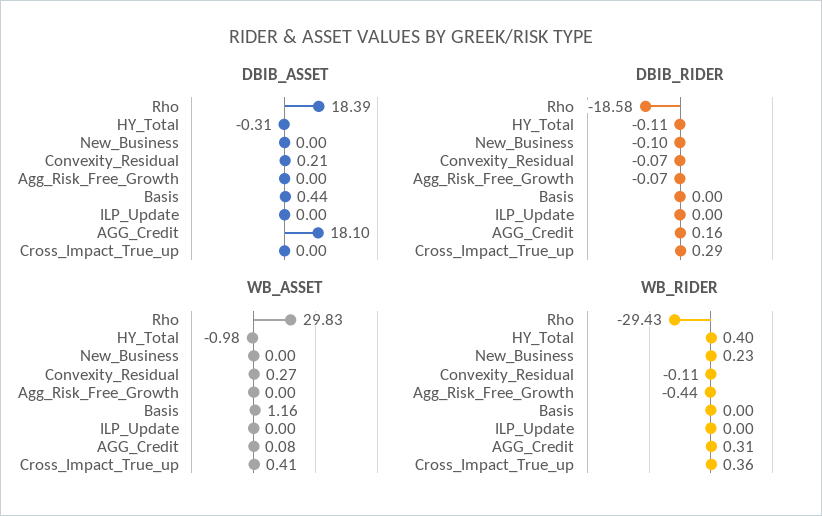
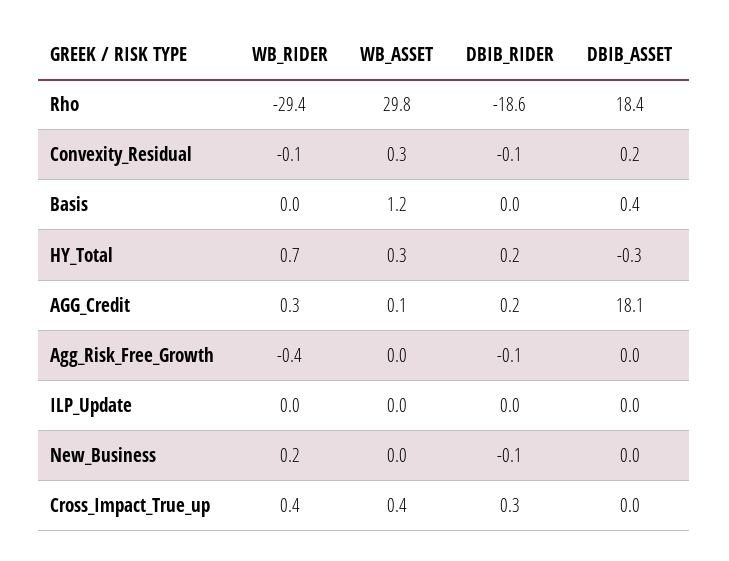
DBIB_RIDER, HY_Total: -0.11 -> 0.2
WB_ASSET, HY_Total: -0.98 -> 0.3
WB_RIDER, HY_Total: 0.4 -> 0.7

